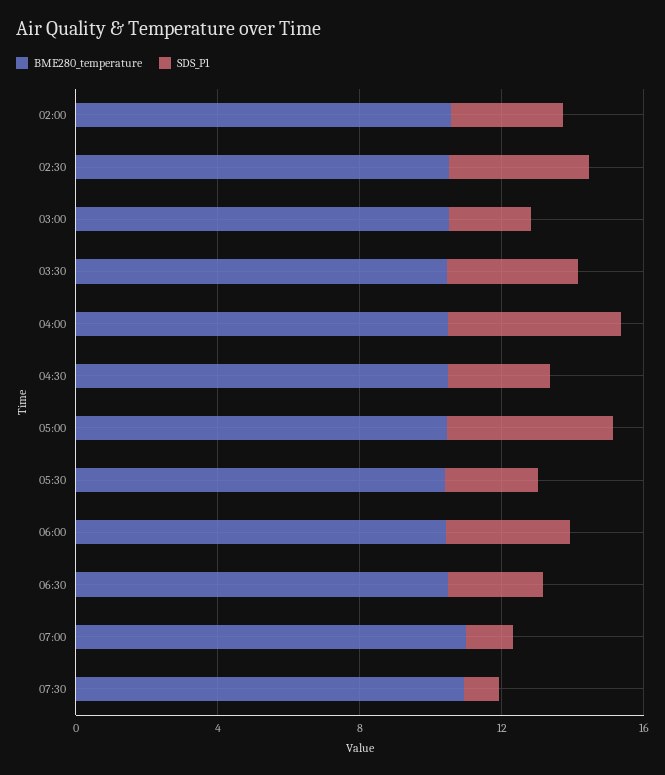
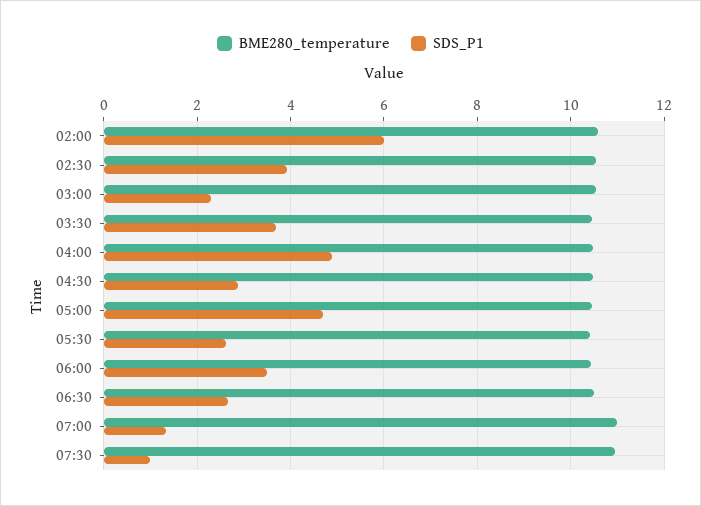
SDS_P1, 02:00: 3 -> 6

